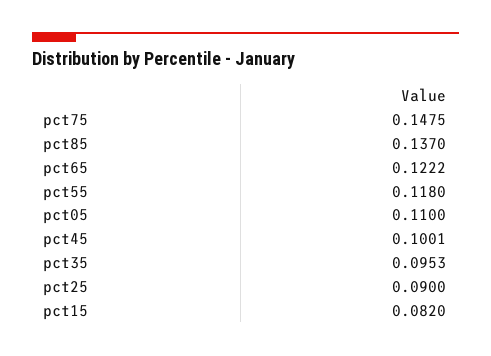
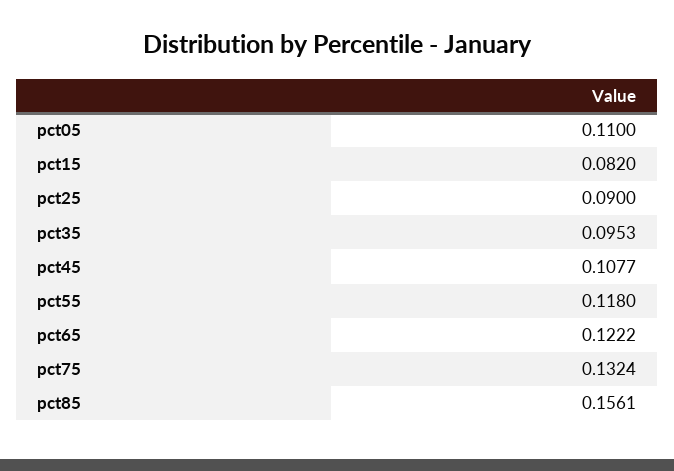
pct75: 0.1475 -> 0.1324
pct85: 0.137 -> 0.1561
pct45: 0.1001 -> 0.1077

